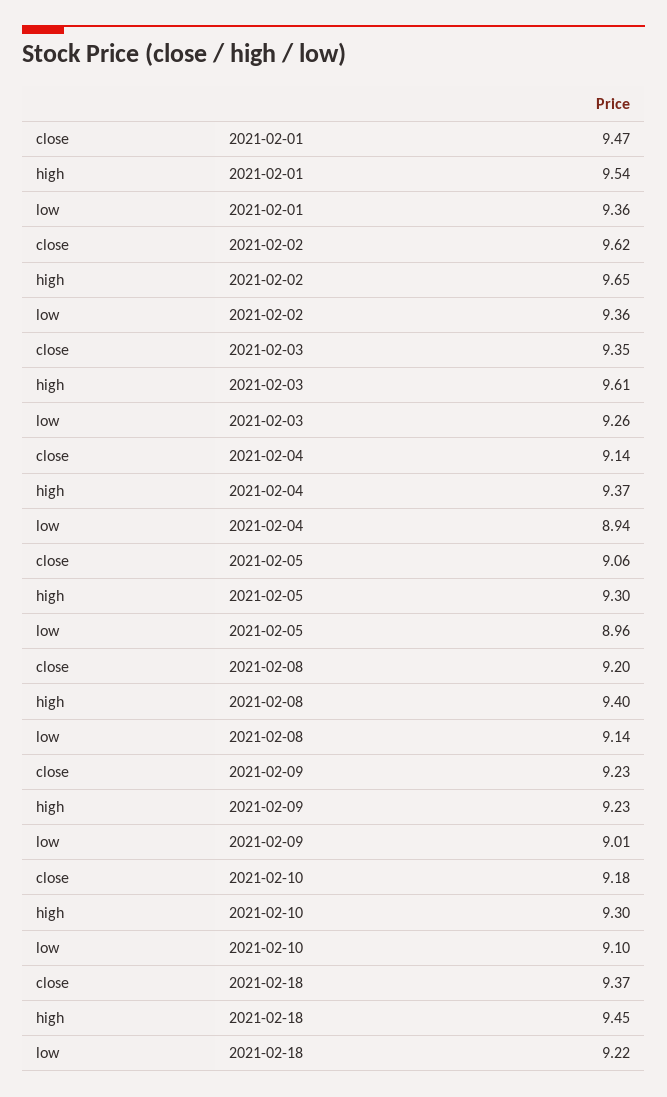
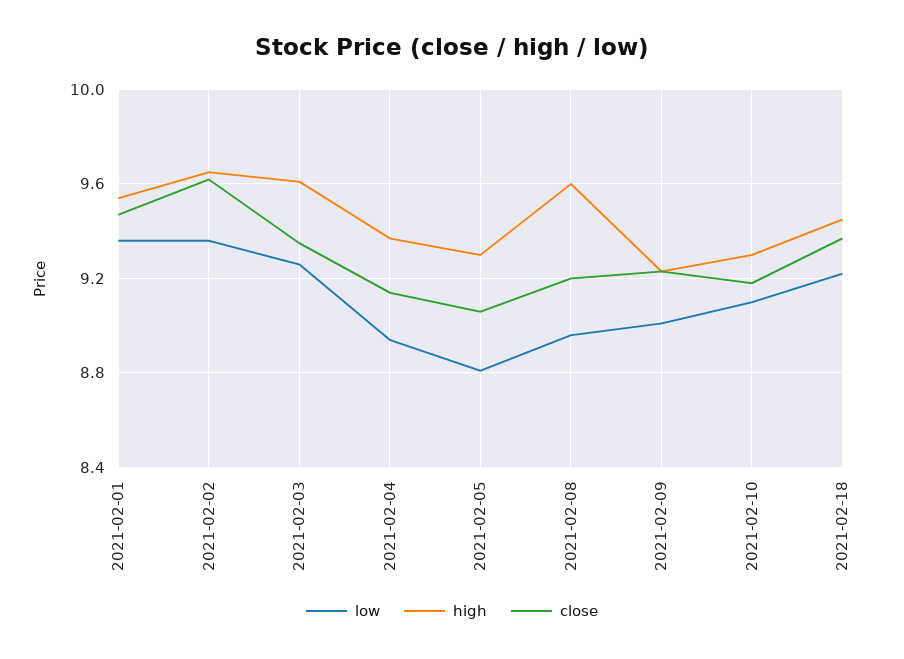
low, 2021-02-05: 8.96 -> 8.8
high, 2021-02-08: 9.4 -> 9.6
low, 2021-02-08: 9.14 -> 8.95

